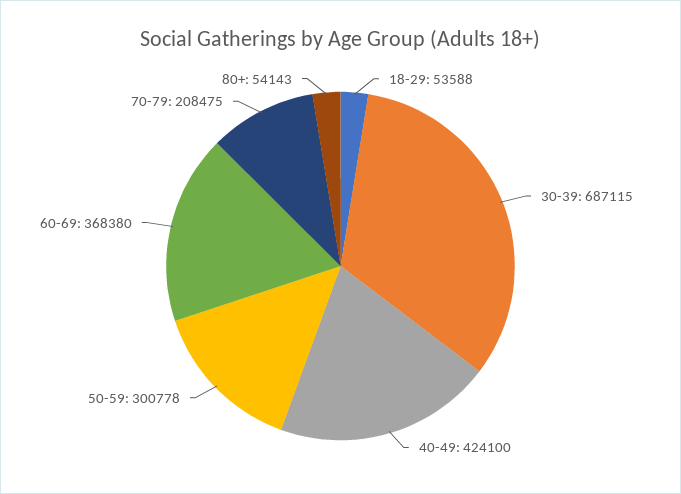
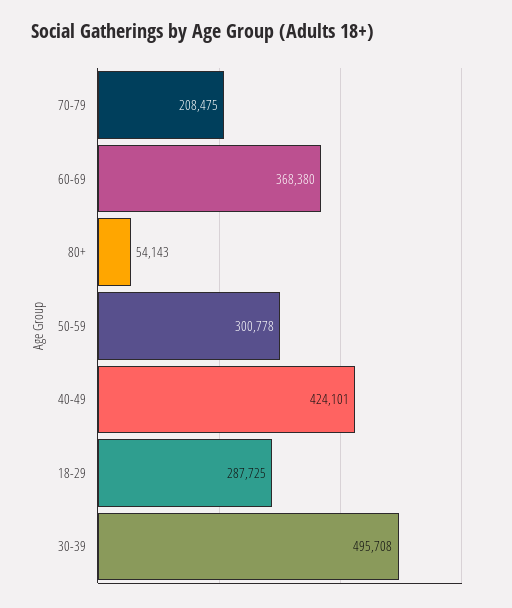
18-29: 53588 -> 287725
30-39: 687115 -> 495708
40-49: 424100 -> 424101

